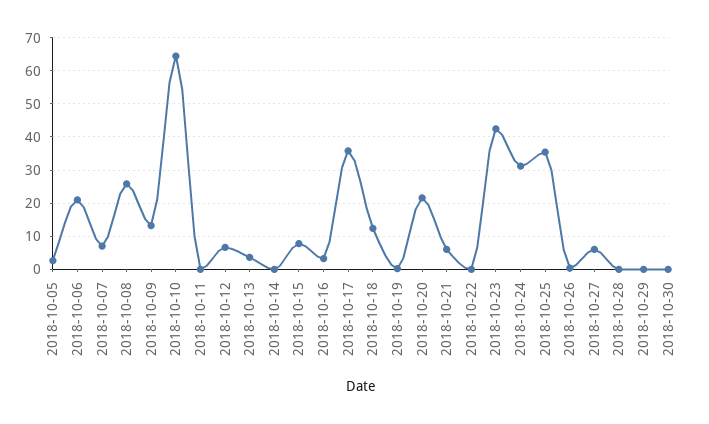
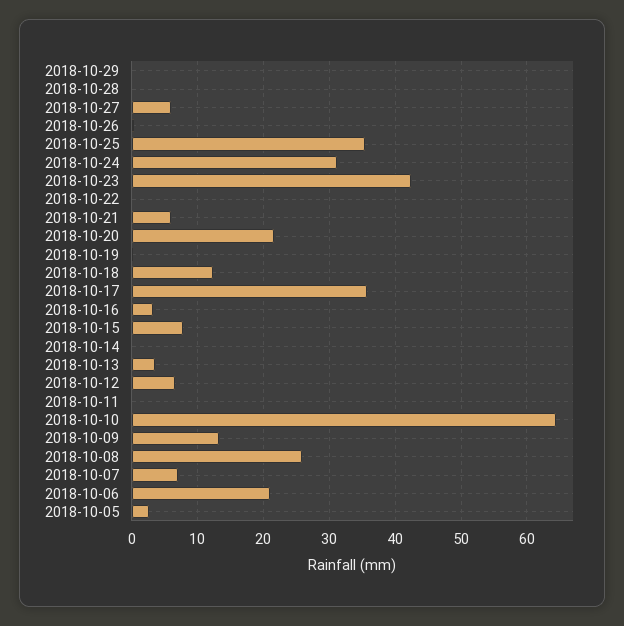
2018-10-30: 0 -> none

